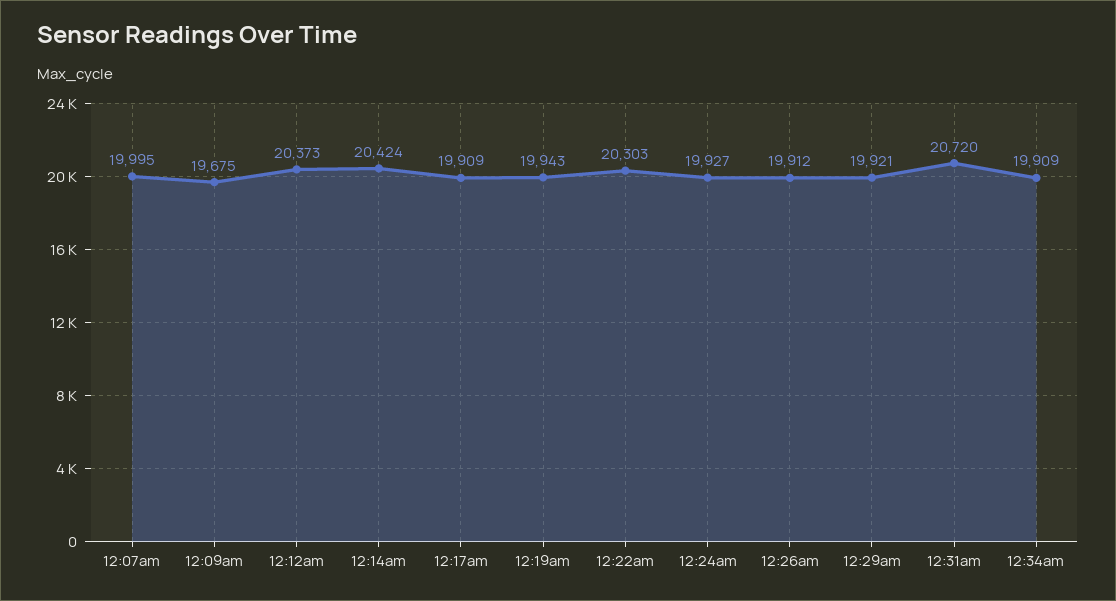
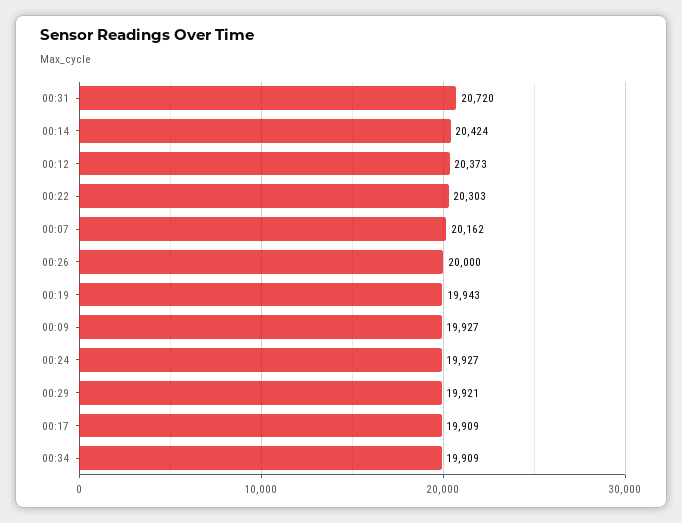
12:07am: 19995 -> 20162
12:09am: 19675 -> 19927
12:26am: 19912 -> 20000

